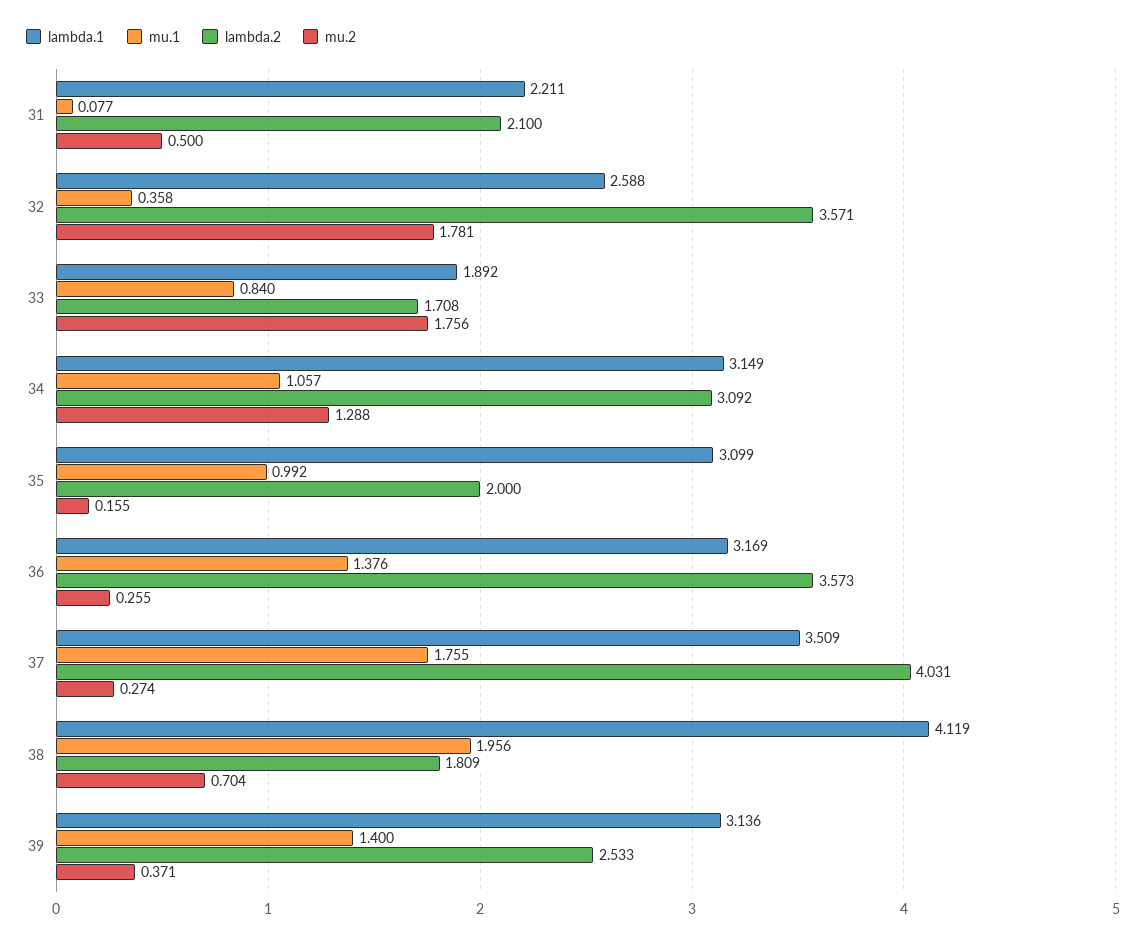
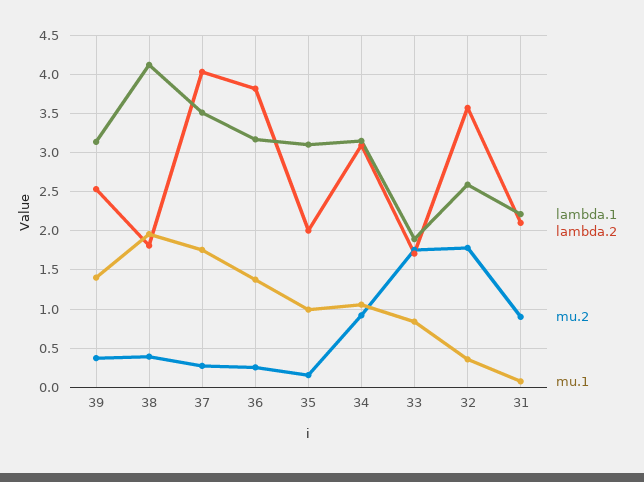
mu.2, 31: 0.5 -> 0.9
mu.2, 34: 1.288 -> 0.9
lambda.2, 36: 3.573 -> 3.8
mu.2, 38: 0.704 -> 0.4

